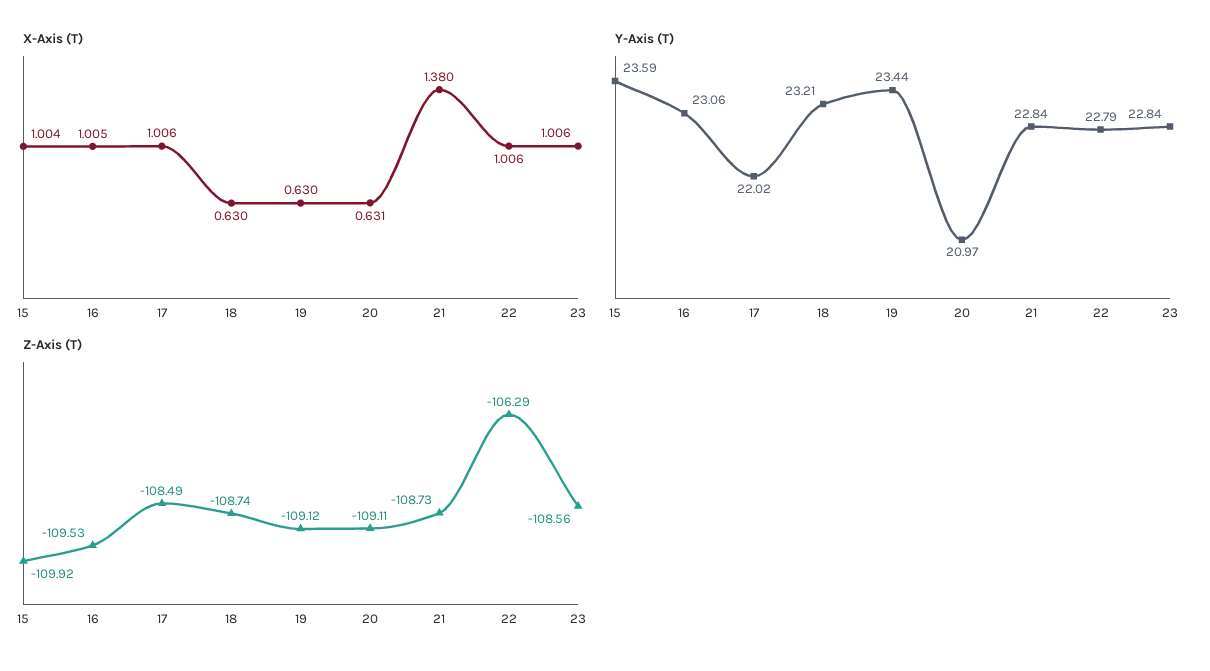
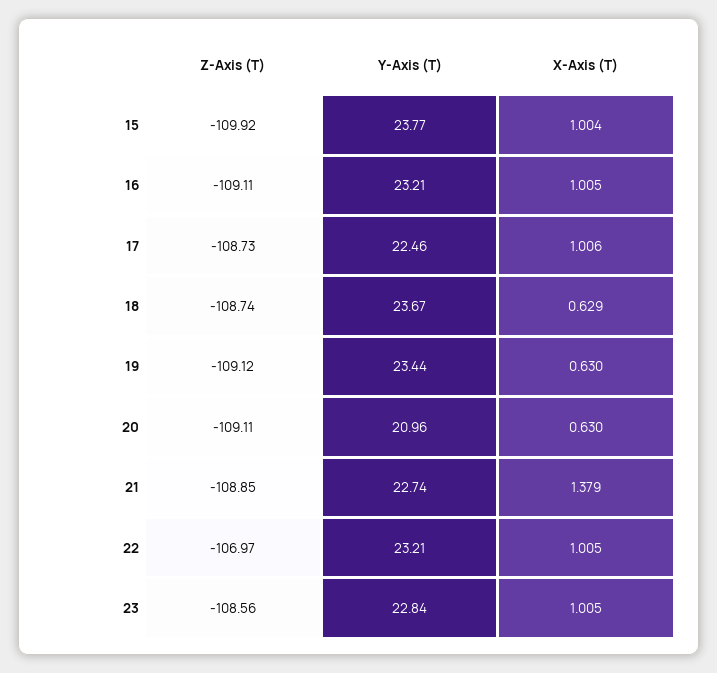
X-Axis (T), 18: 0.63 -> 0.629
X-Axis (T), 20: 0.631 -> 0.63
X-Axis (T), 21: 1.38 -> 1.379
X-Axis (T), 22: 1.006 -> 1.005
X-Axis (T), 23: 1.006 -> 1.005
Y-Axis (T), 15: 23.59 -> 23.77
Y-Axis (T), 16: 23.06 -> 23.21
Y-Axis (T), 17: 22.02 -> 22.46
Y-Axis (T), 18: 23.21 -> 23.67
Y-Axis (T), 20: 20.97 -> 20.96
Y-Axis (T), 21: 22.84 -> 22.74
Y-Axis (T), 22: 22.79 -> 23.21
Z-Axis (T), 16: -109.53 -> -109.11
Z-Axis (T), 17: -108.49 -> -108.73
Z-Axis (T), 21: -108.73 -> -108.85
Z-Axis (T), 22: -106.29 -> -106.97

